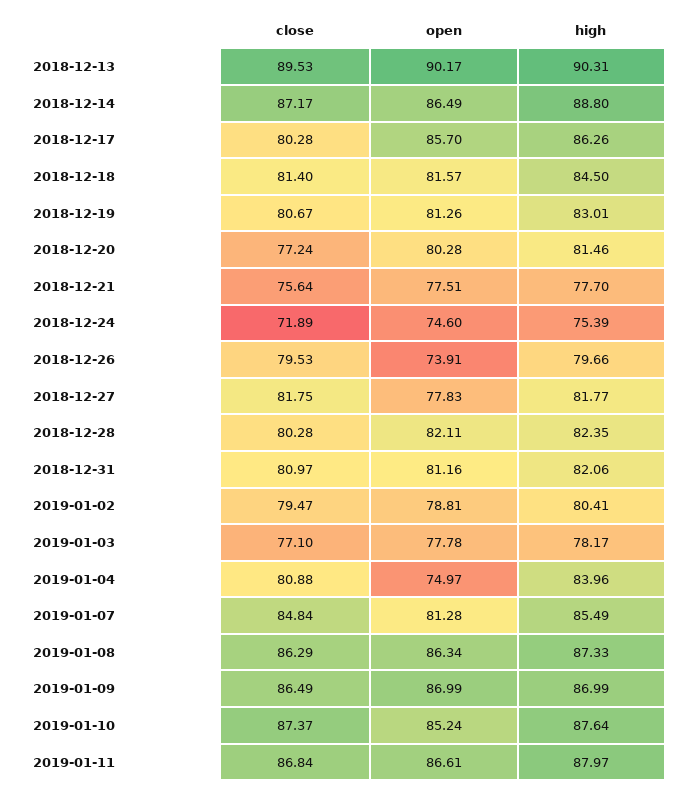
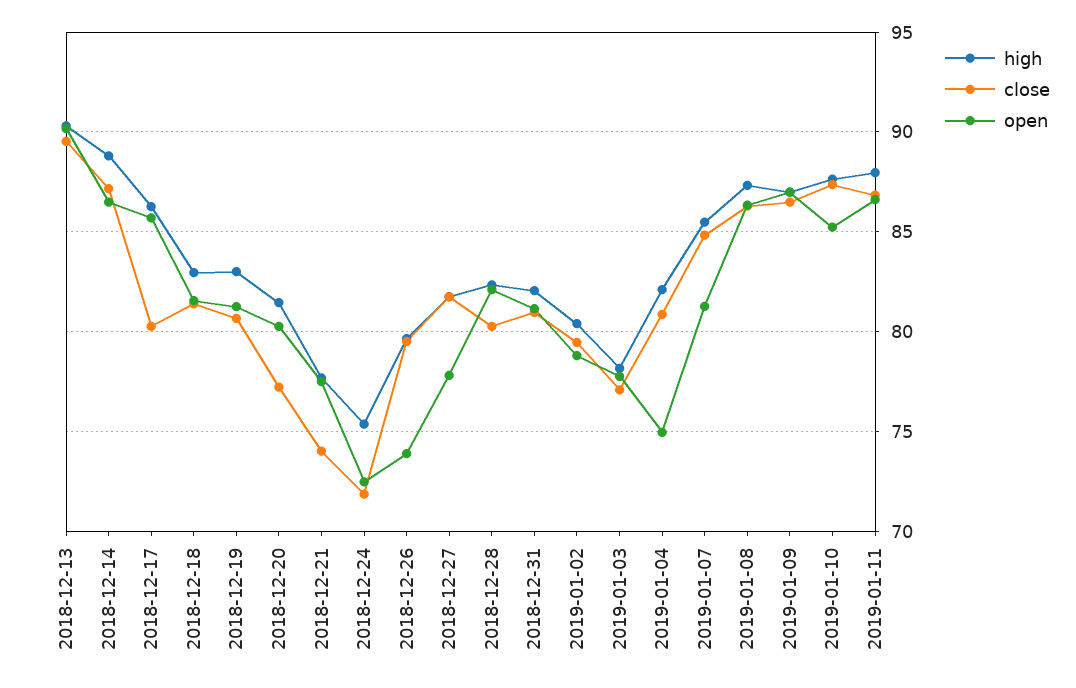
high, 2018-12-18: 84.5 -> 83
close, 2018-12-21: 75.64 -> 74
open, 2018-12-24: 74.6 -> 72.5
high, 2019-01-04: 83.96 -> 82

